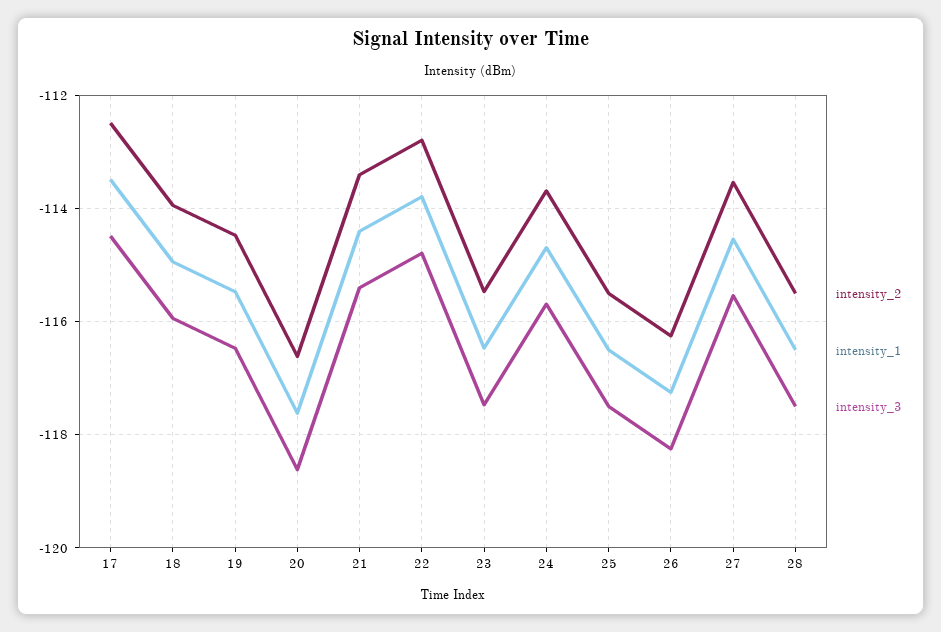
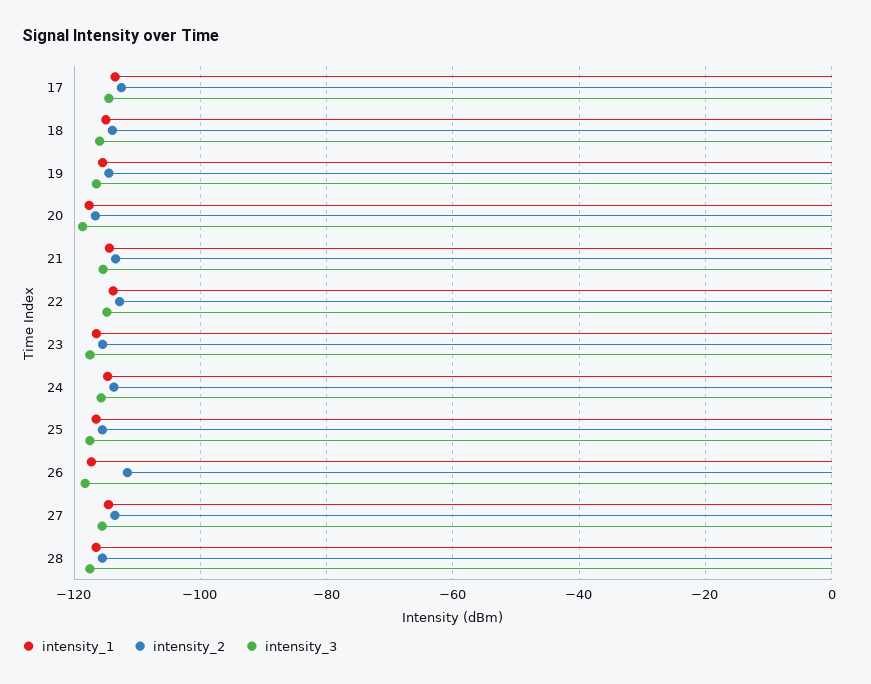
intensity_2, 26: -116.2 -> -112

